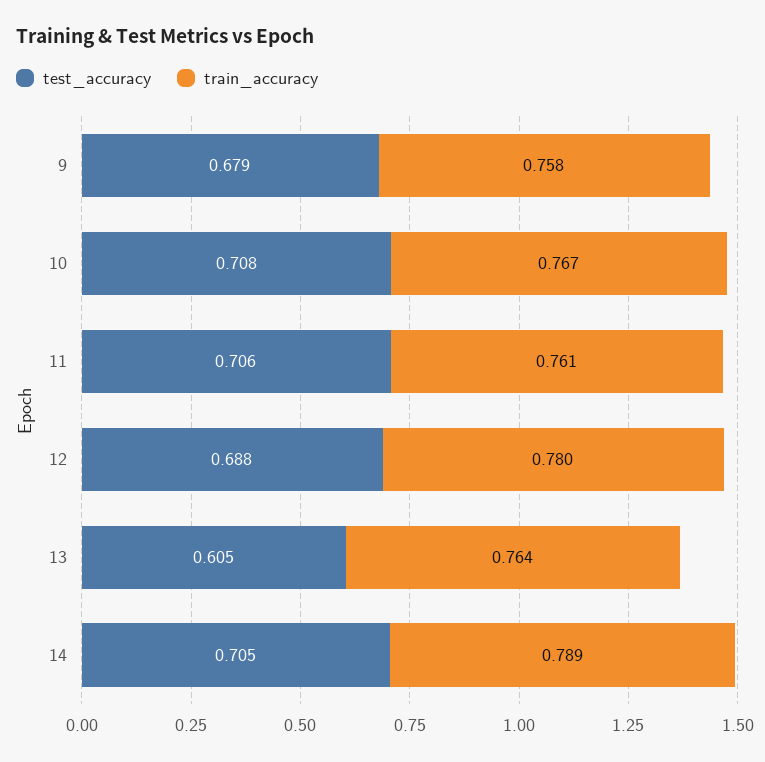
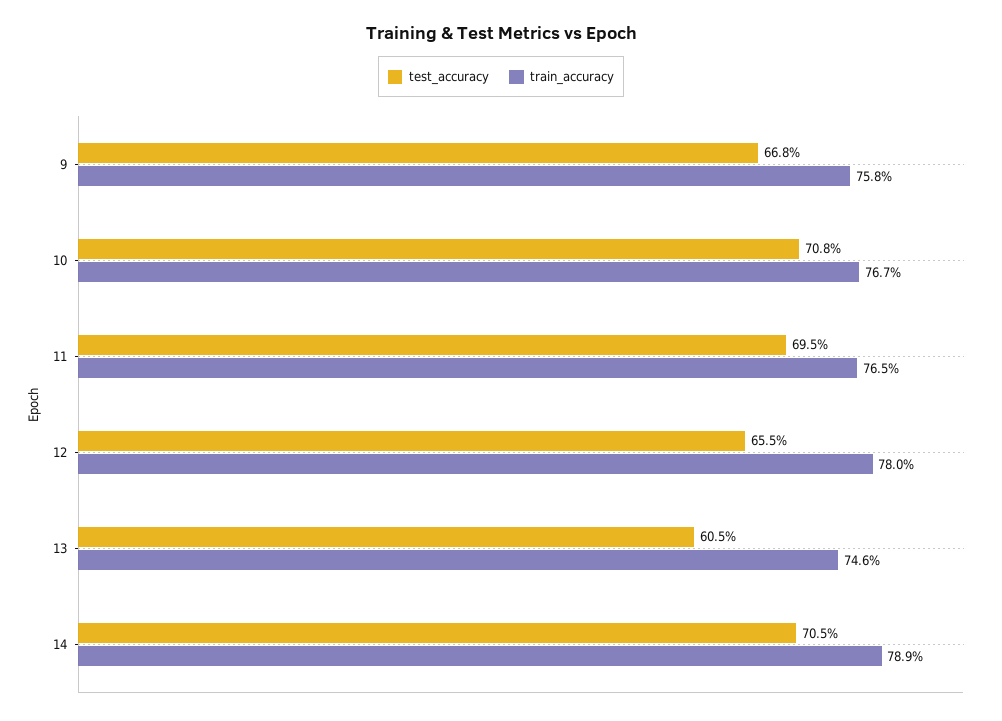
test_accuracy, 9: 0.679 -> 0.668
test_accuracy, 11: 0.706 -> 0.695
train_accuracy, 11: 0.761 -> 0.765
test_accuracy, 12: 0.688 -> 0.655
train_accuracy, 13: 0.764 -> 0.746

